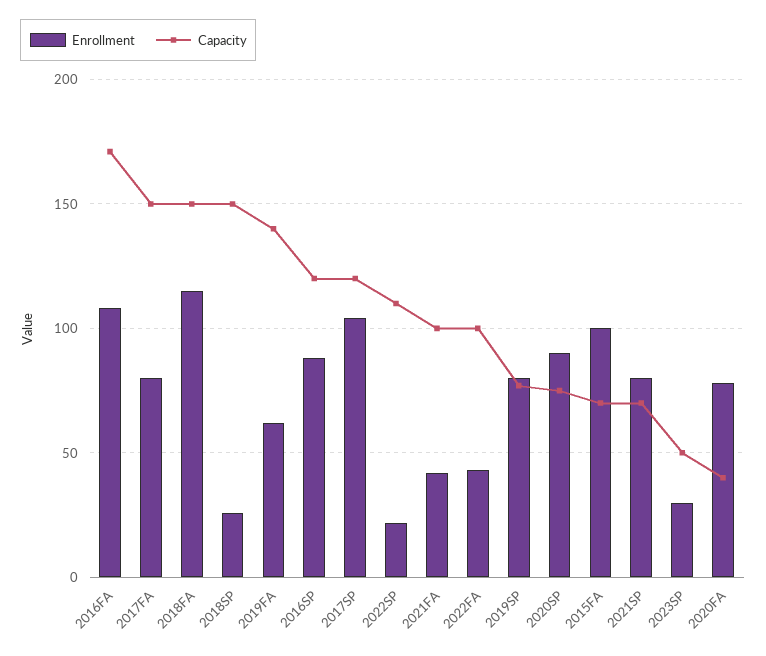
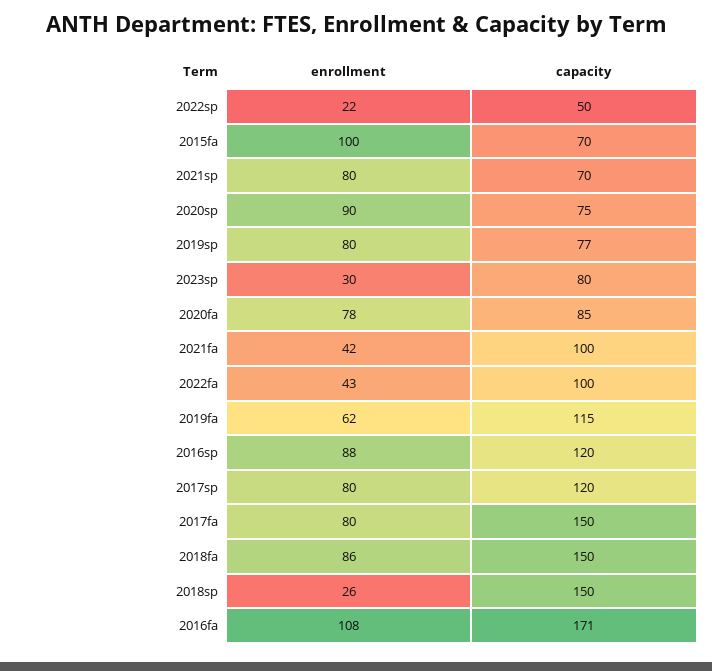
Enrollment, 2018FA: 115 -> 86
Capacity, 2019FA: 140 -> 115
Enrollment, 2017SP: 105 -> 80
Capacity, 2022SP: 110 -> 50
Capacity, 2023SP: 50 -> 80
Capacity, 2020FA: 40 -> 85

